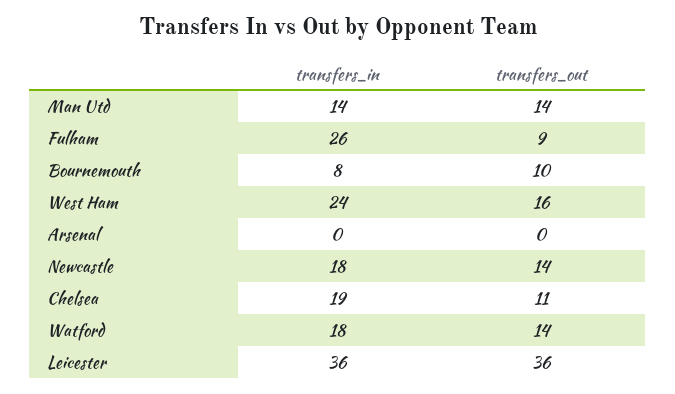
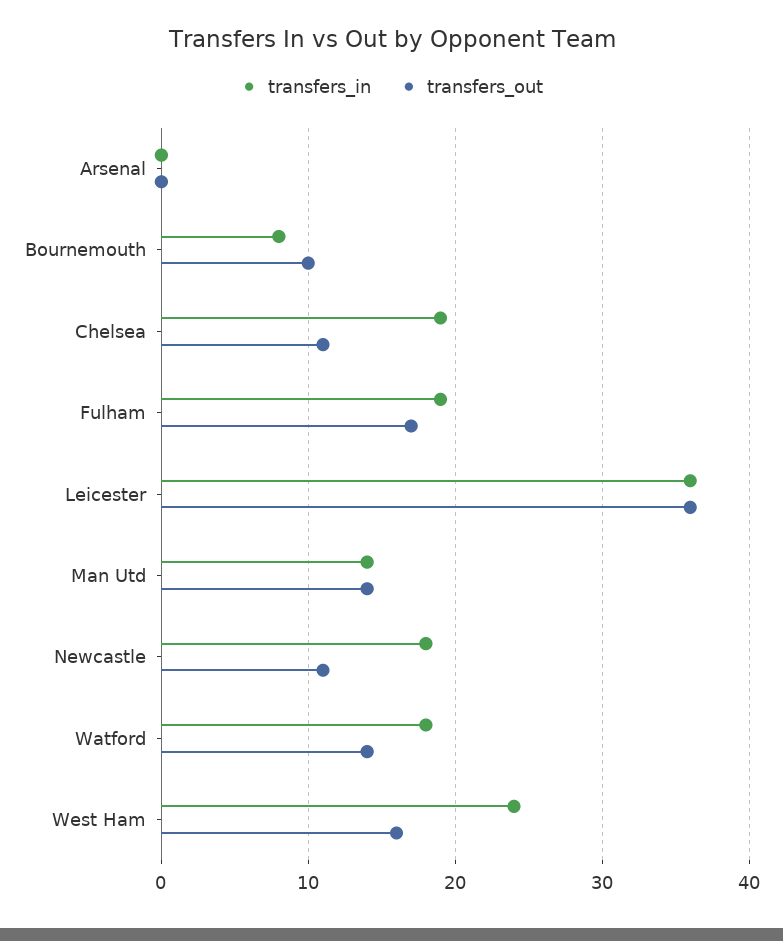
transfers_in, Fulham: 26 -> 19
transfers_out, Fulham: 9 -> 17
transfers_out, Newcastle: 14 -> 11

